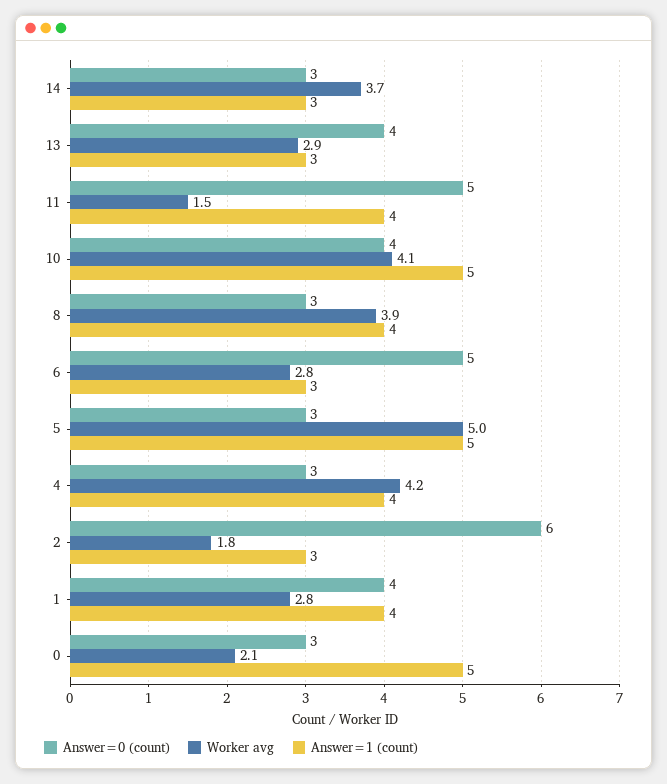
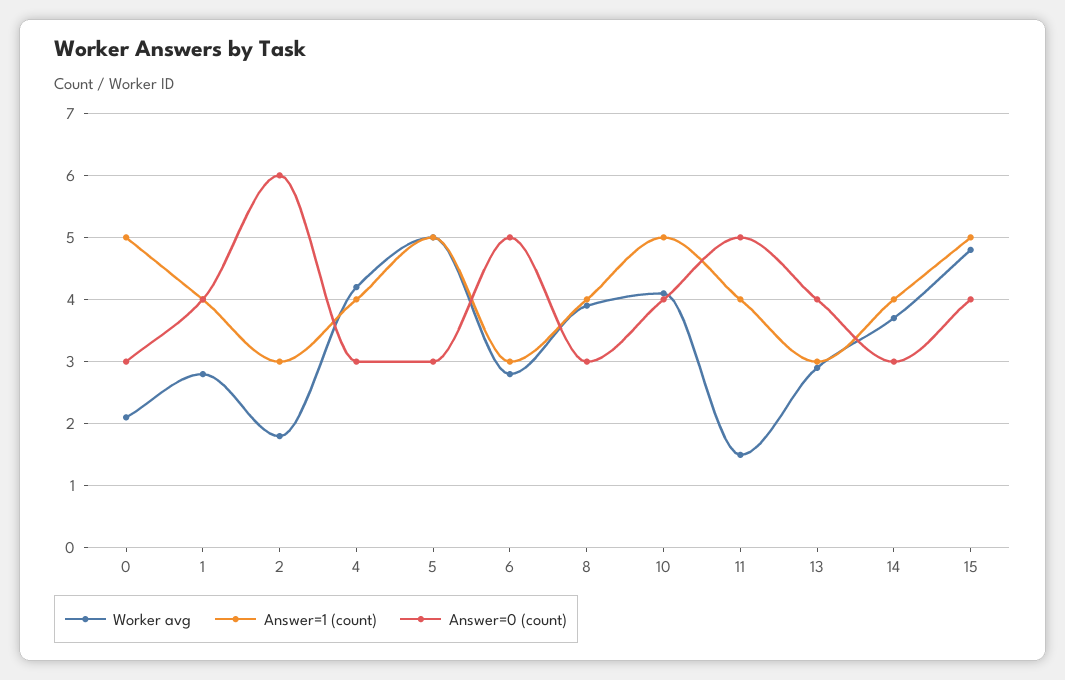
Answer=1 (count), 14: 3 -> 4
Worker avg, 15: none -> 4.8
Answer=1 (count), 15: none -> 5
Answer=0 (count), 15: none -> 4

